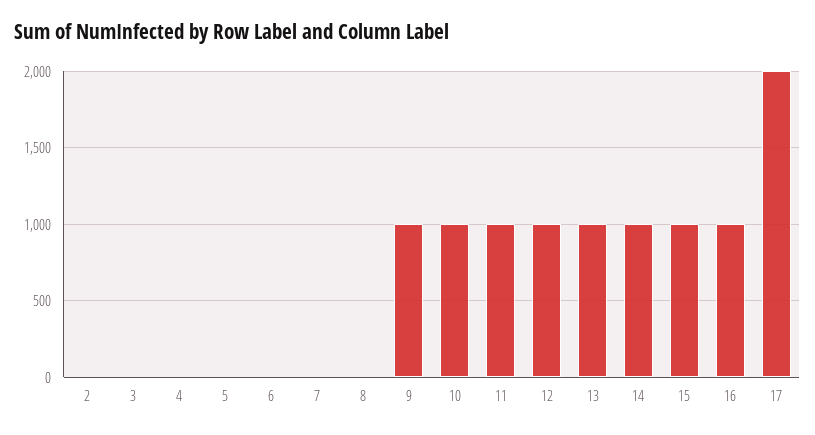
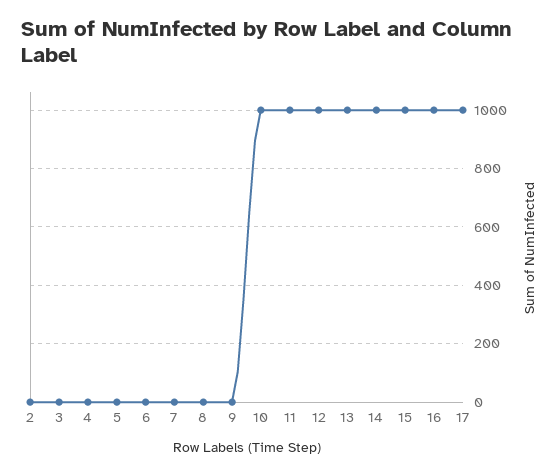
9: 1000 -> 0
17: 2000 -> 1000

